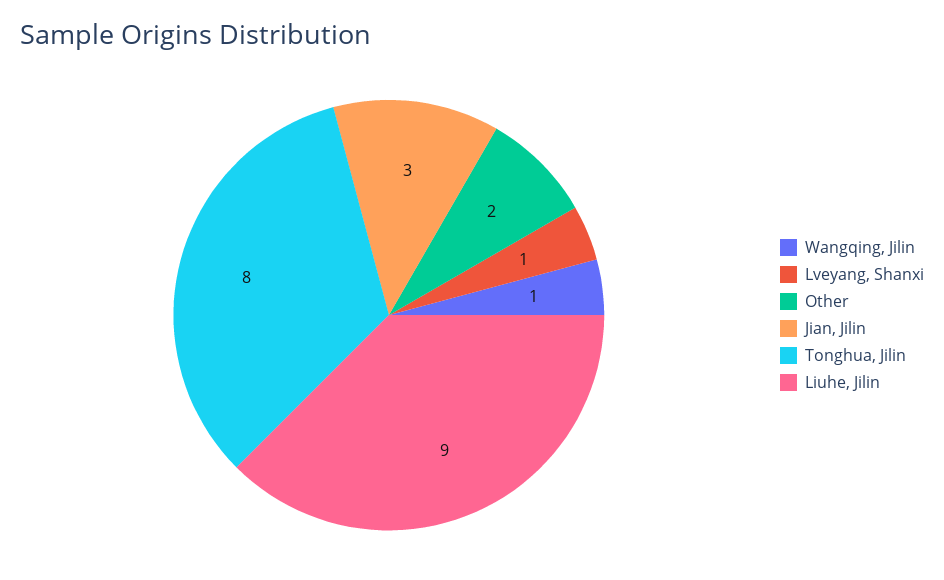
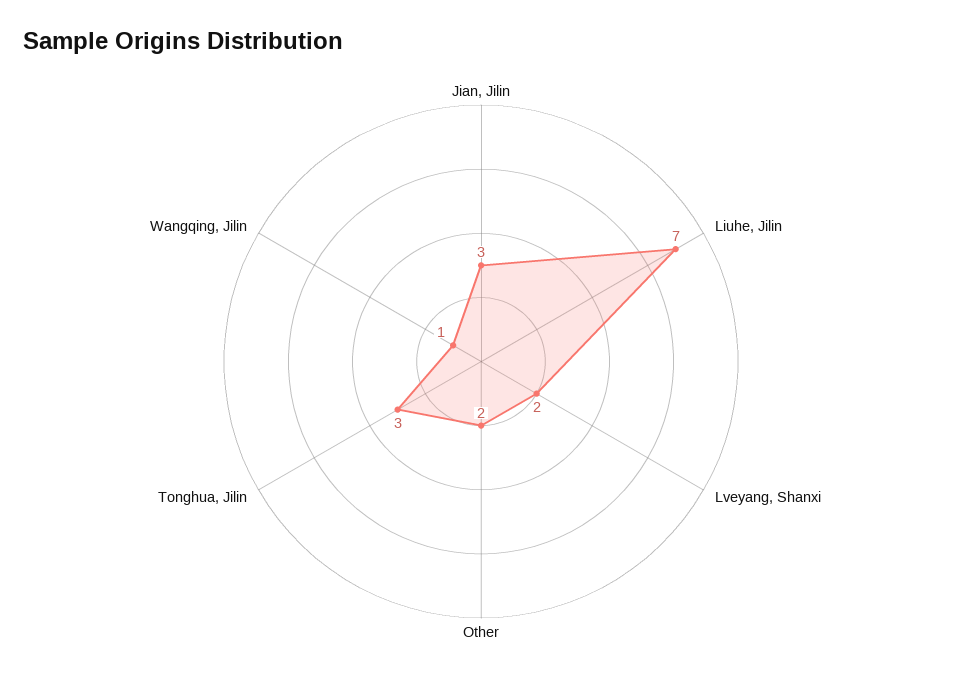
Lveyang, Shanxi: 1 -> 2
Tonghua, Jilin: 8 -> 3
Liuhe, Jilin: 9 -> 7

